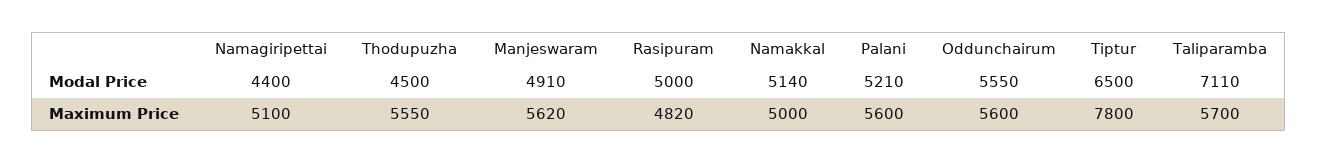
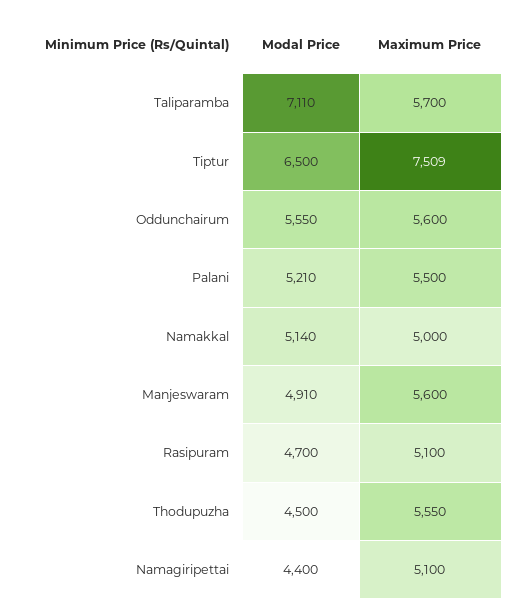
Rasipuram, Modal Price: 5000 -> 4700
Manjeswaram, Maximum Price: 5620 -> 5600
Rasipuram, Maximum Price: 4820 -> 5100
Palani, Maximum Price: 5600 -> 5500
Tiptur, Maximum Price: 7800 -> 7509

